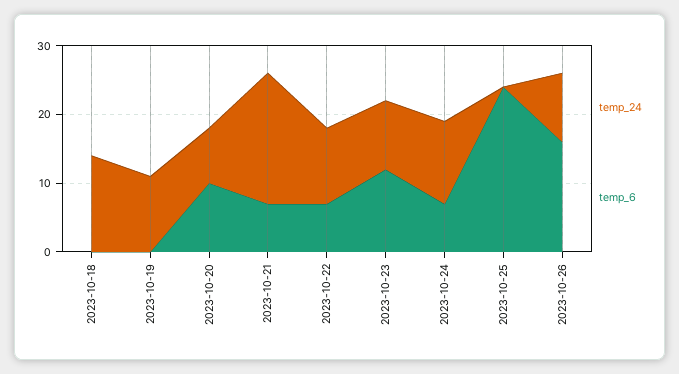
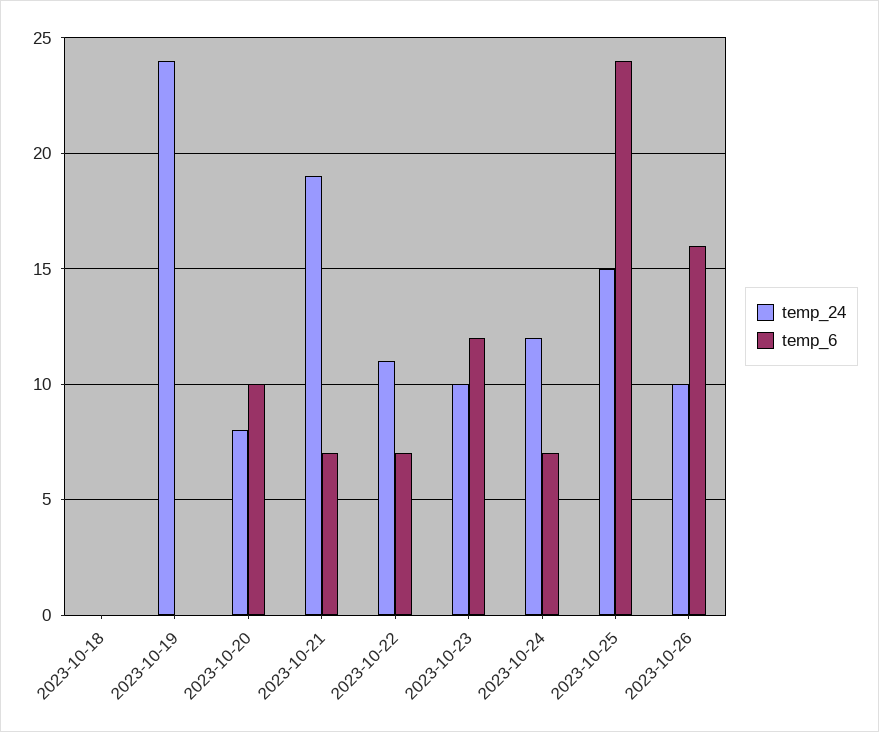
temp_24, 2023-10-18: 15 -> 0
temp_24, 2023-10-19: 10 -> 24
temp_24, 2023-10-25: 0 -> 15

